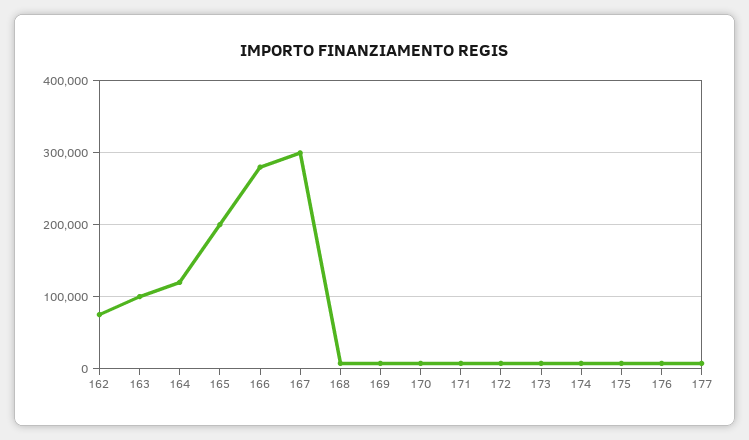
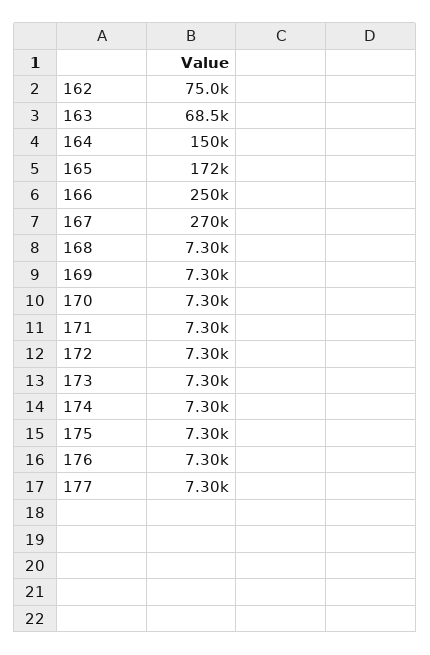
163: 100000 -> 68500
164: 120000 -> 150000
165: 200000 -> 172000
166: 280000 -> 250000
167: 300000 -> 270000

